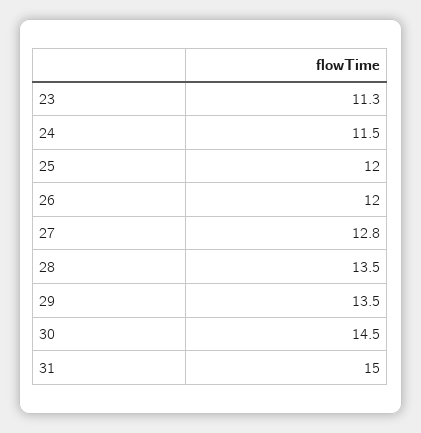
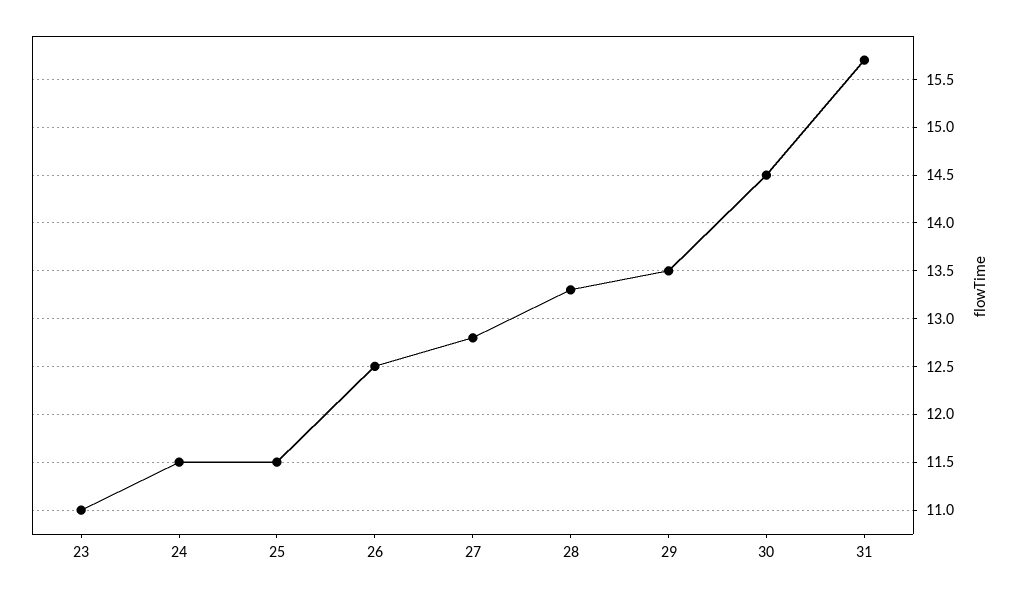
23: 11.3 -> 11
25: 12 -> 11.5
26: 12 -> 12.5
28: 13.5 -> 13.3
31: 15 -> 15.7

